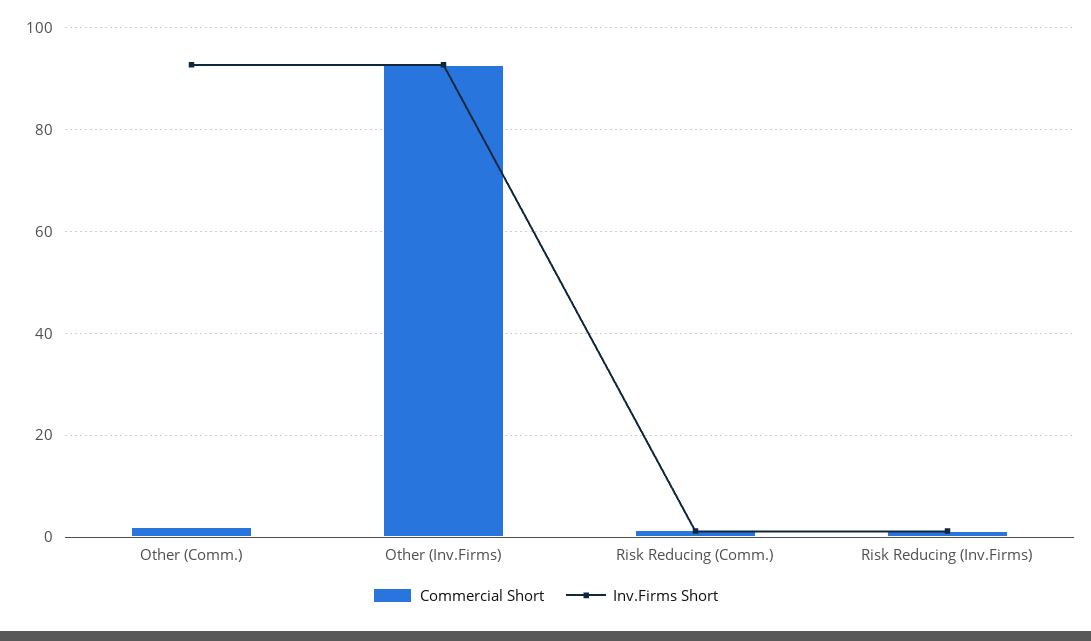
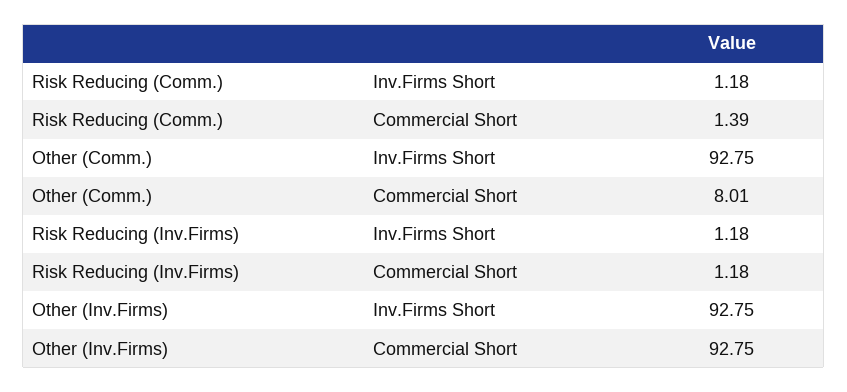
Commercial Short, Other (Comm.): 2 -> 8.01

